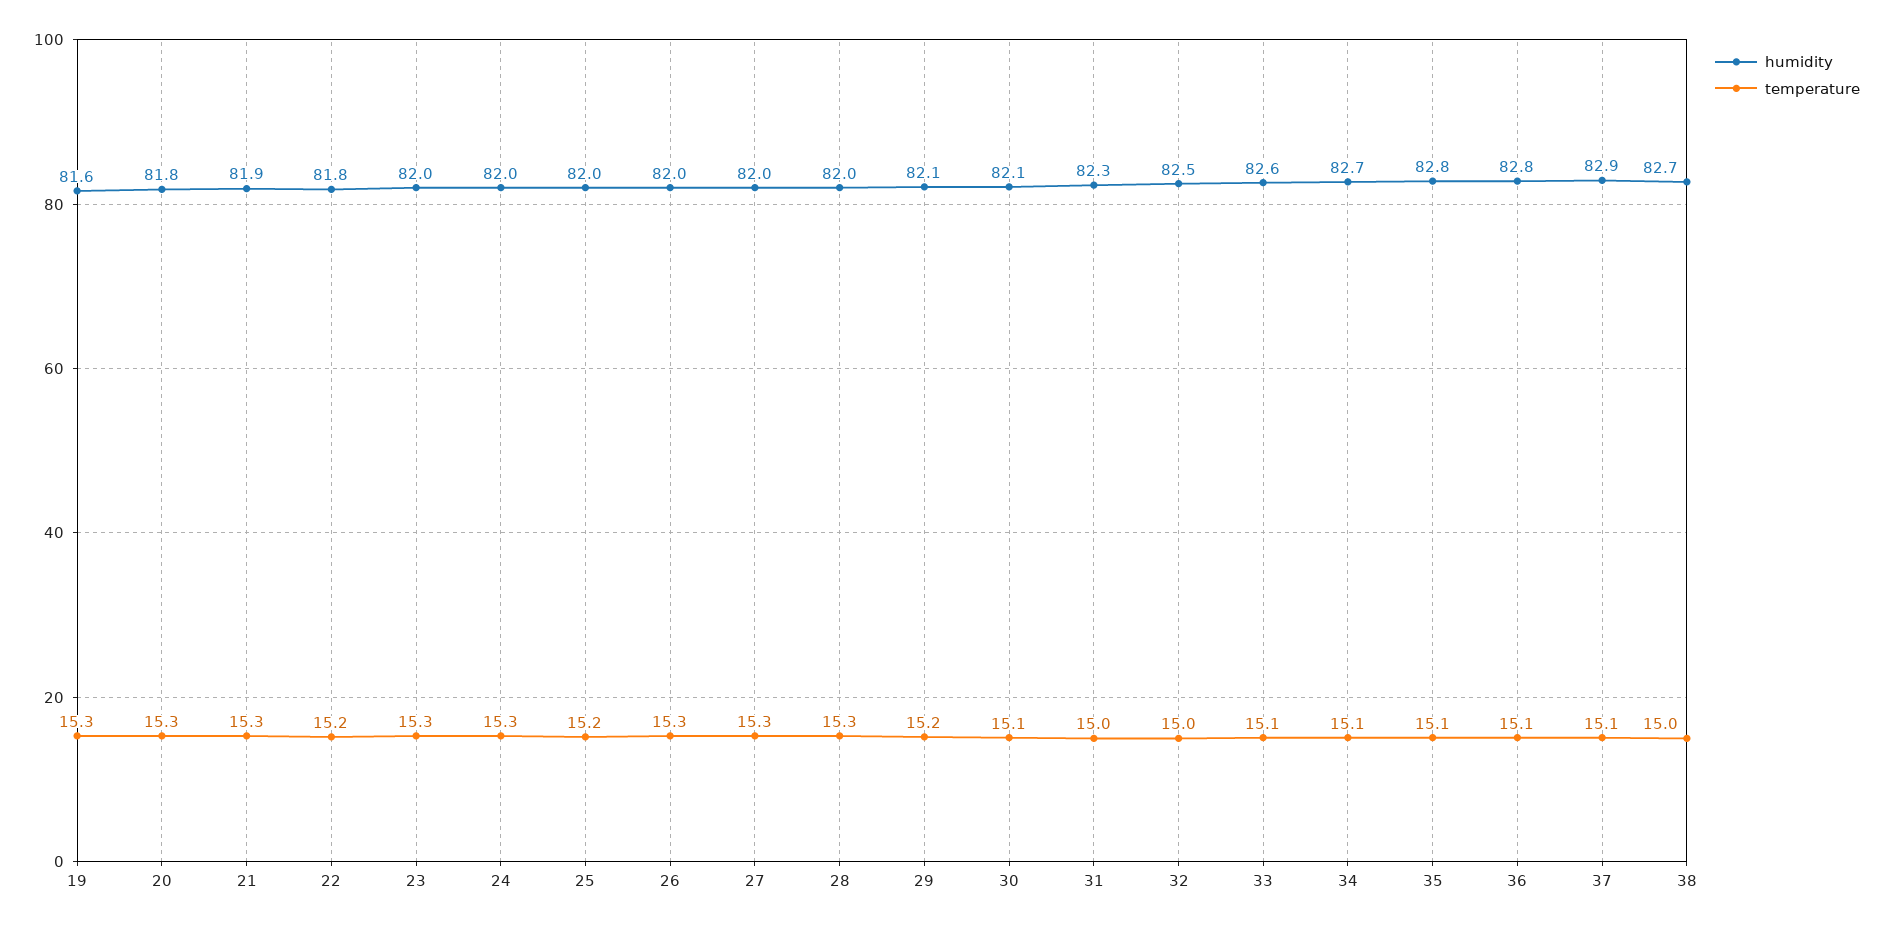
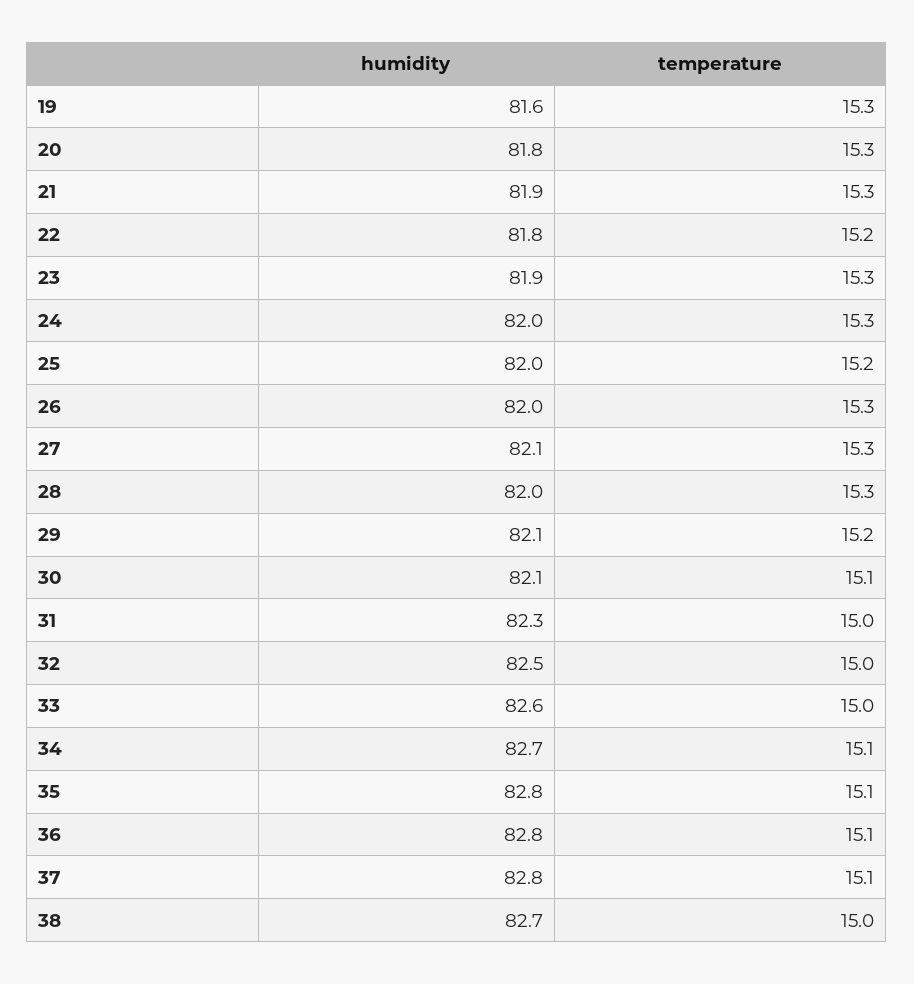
humidity, 23: 82 -> 81.9
humidity, 27: 82 -> 82.1
temperature, 33: 15.1 -> 15
humidity, 37: 82.9 -> 82.8

